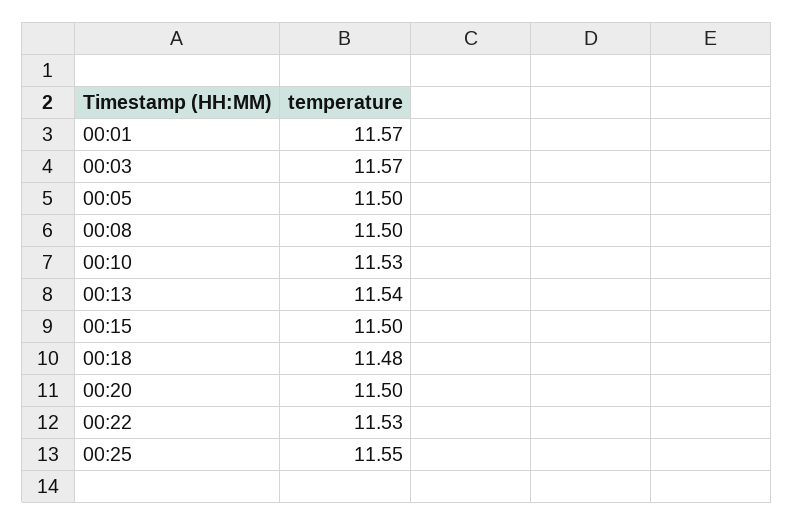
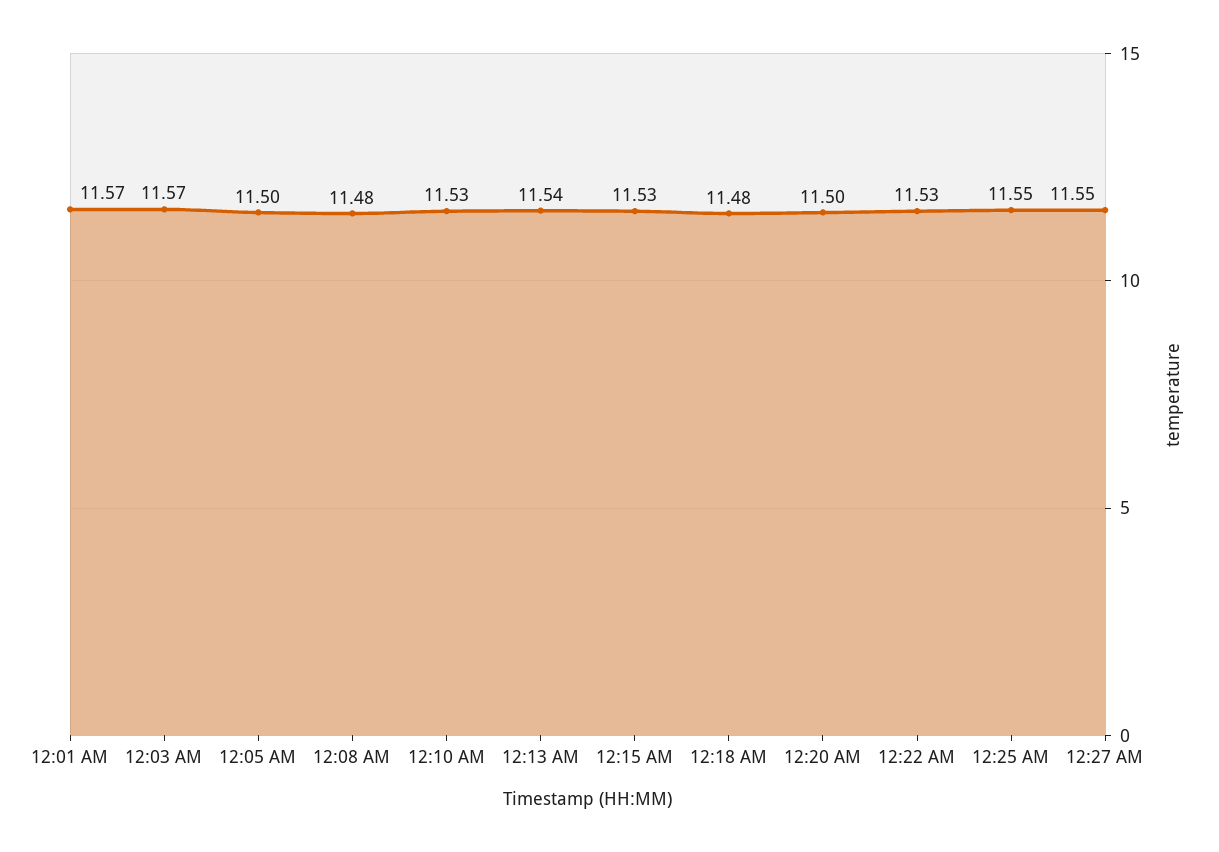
00:08: 11.5 -> 11.48
00:15: 11.5 -> 11.53
12:27 AM: none -> 11.55

